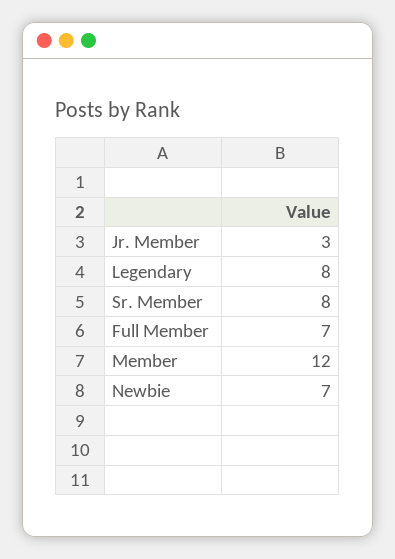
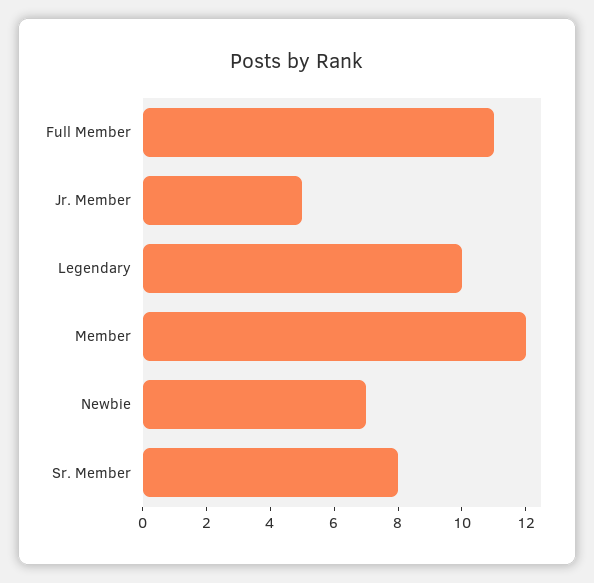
Jr. Member: 3 -> 5
Legendary: 8 -> 10
Full Member: 7 -> 11

